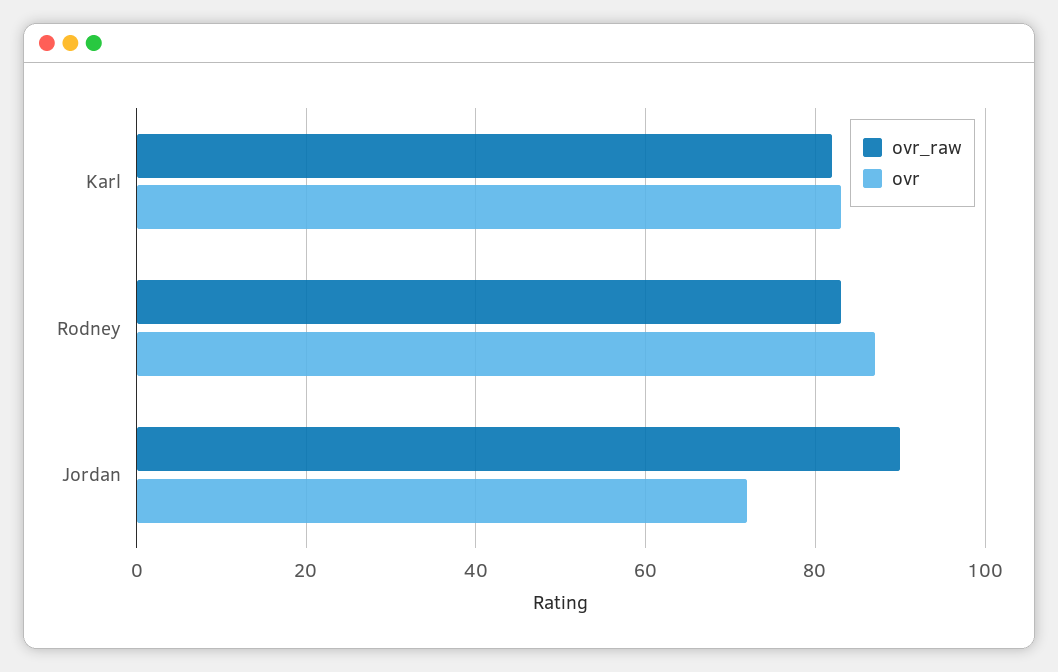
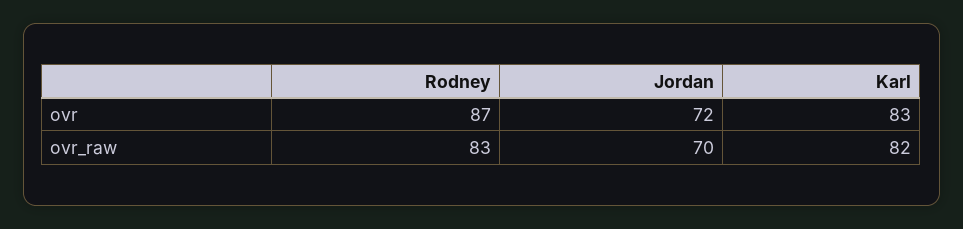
ovr_raw, Jordan: 90 -> 70

